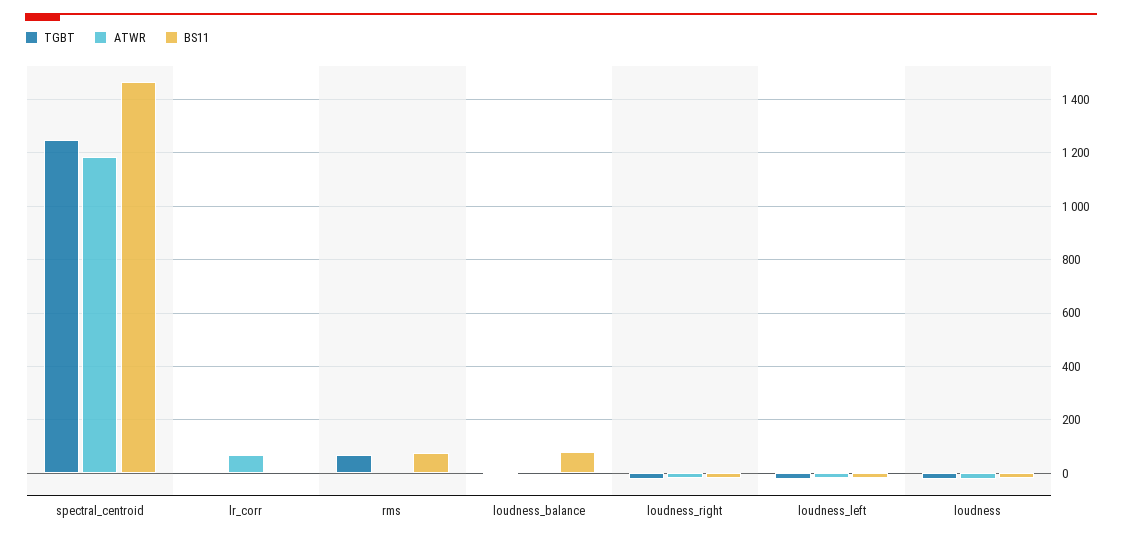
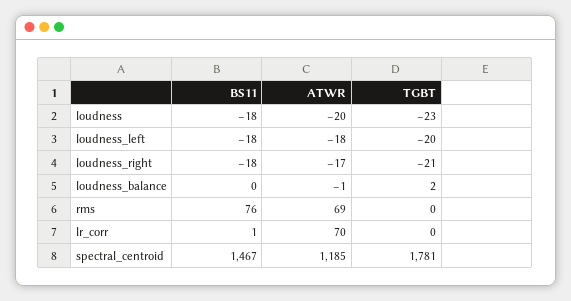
TGBT, spectral_centroid: 1250 -> 1781
TGBT, rms: 75 -> 0
ATWR, rms: 0 -> 69
BS11, loudness_balance: 75 -> 0

